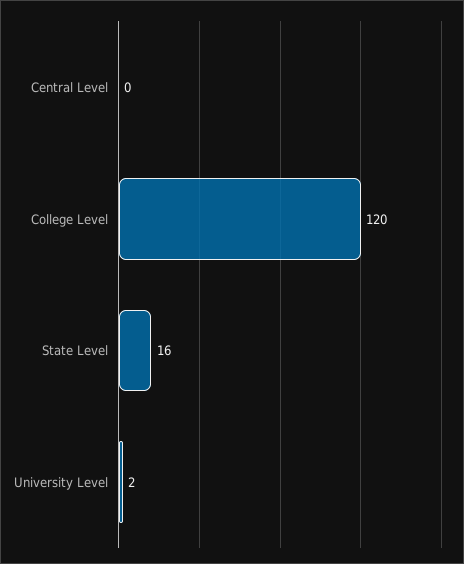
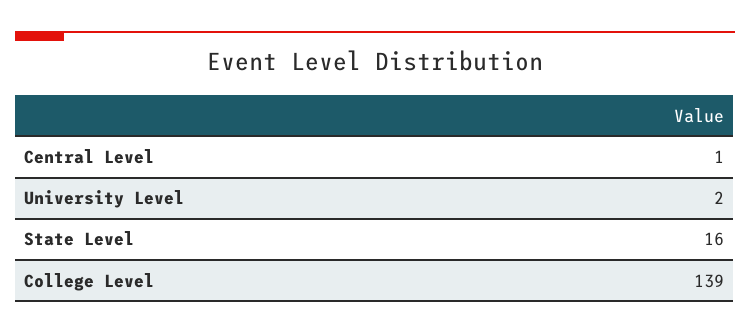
Central Level: 0 -> 1
College Level: 120 -> 139

